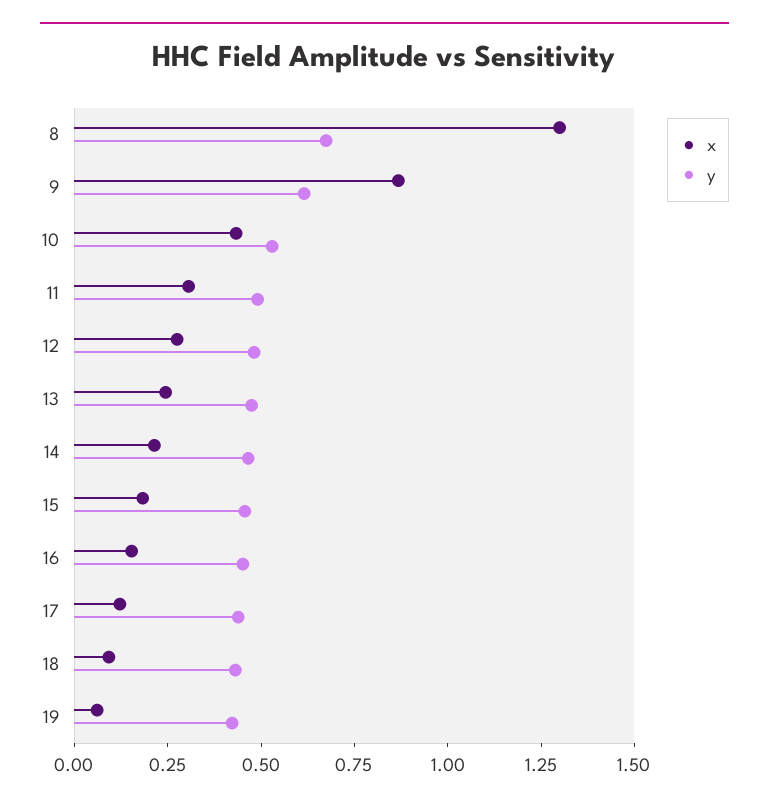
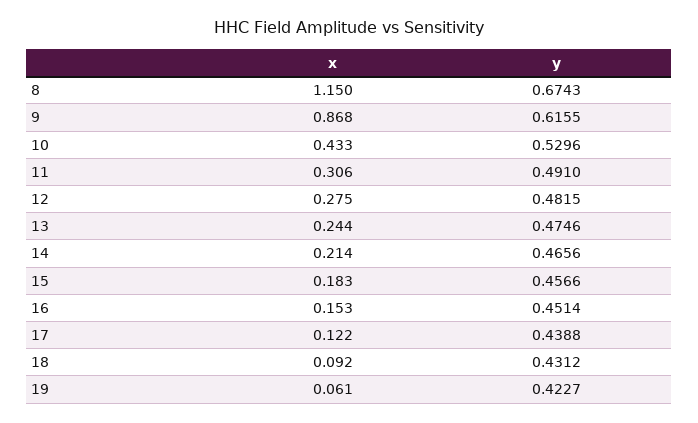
x, 8: 1.3 -> 1.15

